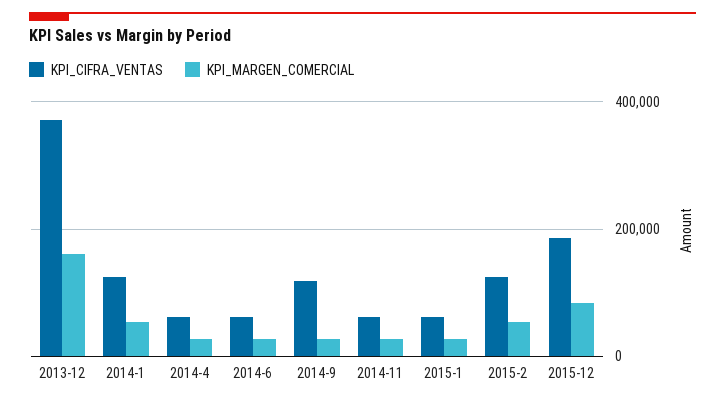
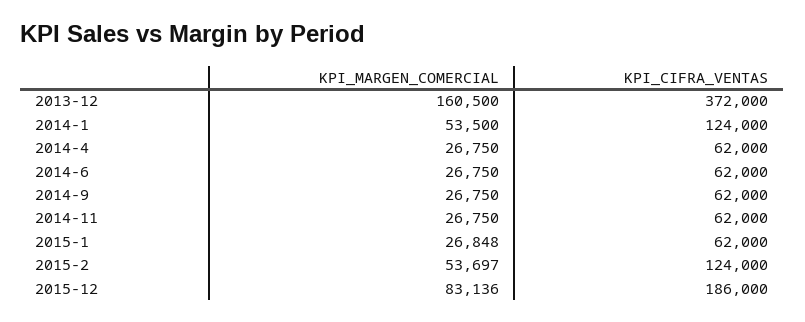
KPI_CIFRA_VENTAS, 2014-9: 120000 -> 62000

